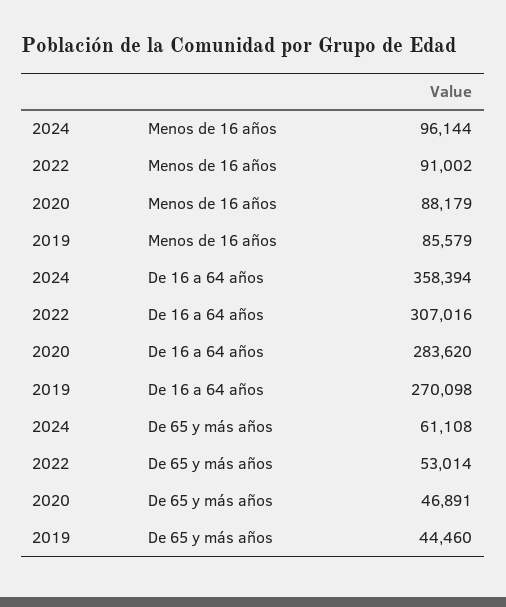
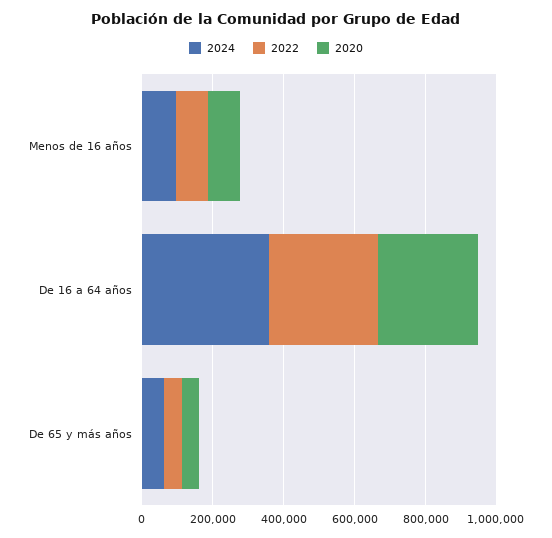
2019, Menos de 16 años: 85579 -> none
2019, De 16 a 64 años: 270098 -> none
2019, De 65 y más años: 44460 -> none

